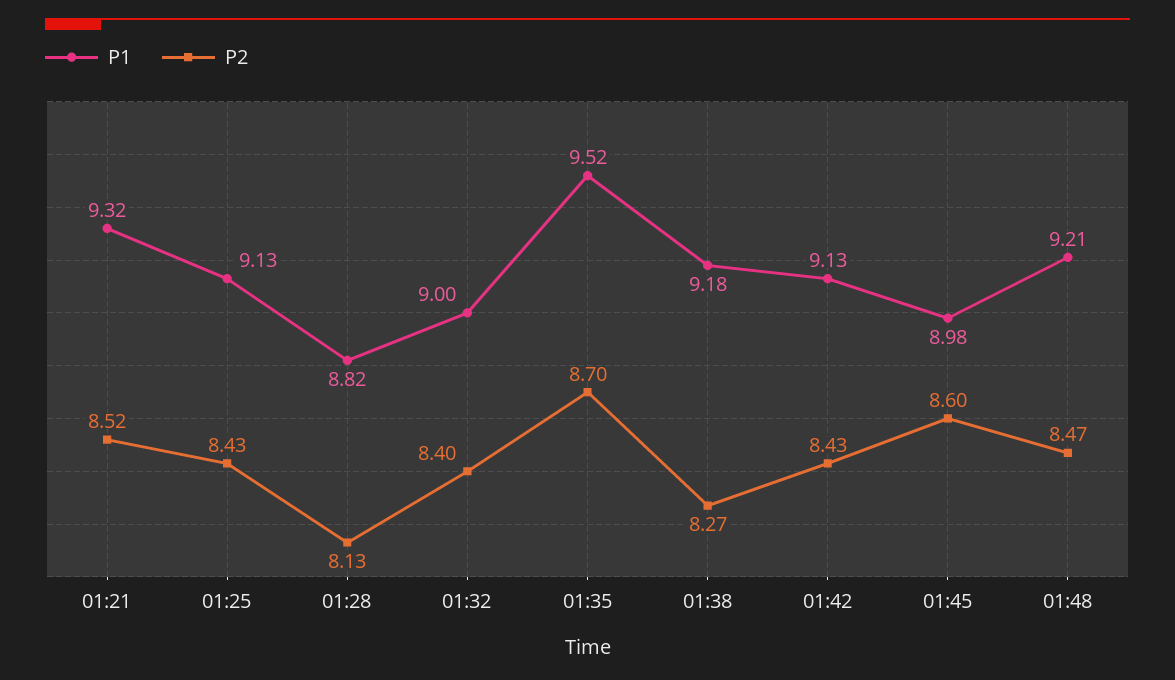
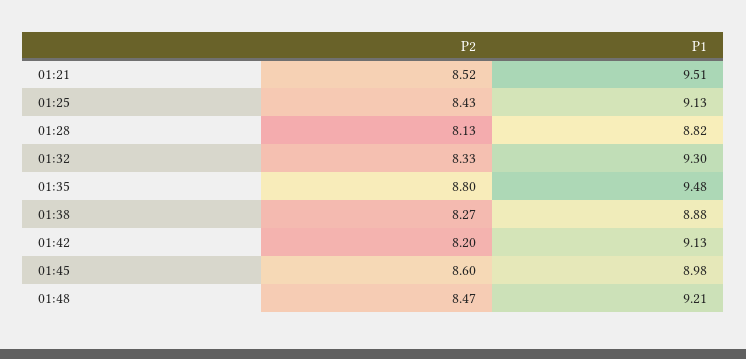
P1, 01:21: 9.32 -> 9.51
P1, 01:32: 9 -> 9.3
P2, 01:32: 8.4 -> 8.33
P1, 01:35: 9.52 -> 9.48
P2, 01:35: 8.7 -> 8.8
P1, 01:38: 9.18 -> 8.88
P2, 01:42: 8.43 -> 8.2

